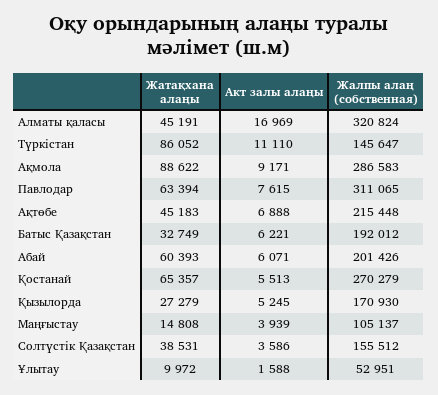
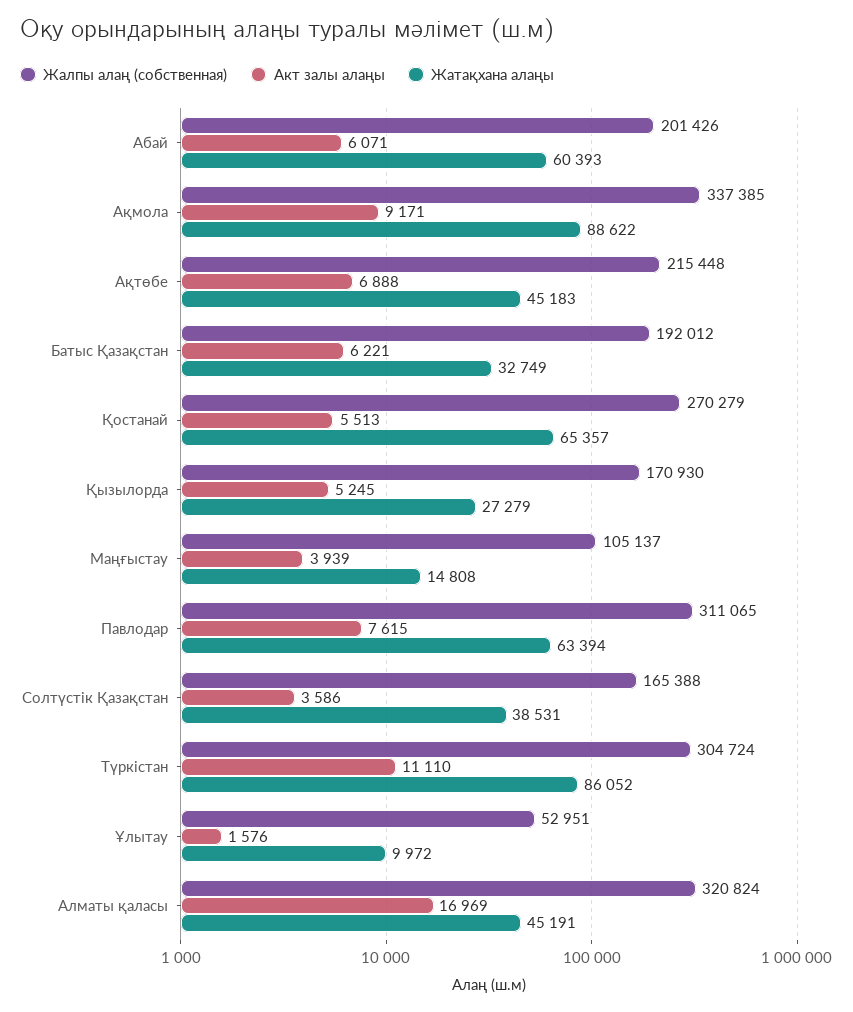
Жалпы алаң (собственная), Түркістан: 145647 -> 304724
Жалпы алаң (собственная), Ақмола: 286583 -> 337385
Жалпы алаң (собственная), Солтүстік Қазақстан: 155512 -> 165388
Акт залы алаңы, Ұлытау: 1588 -> 1576

